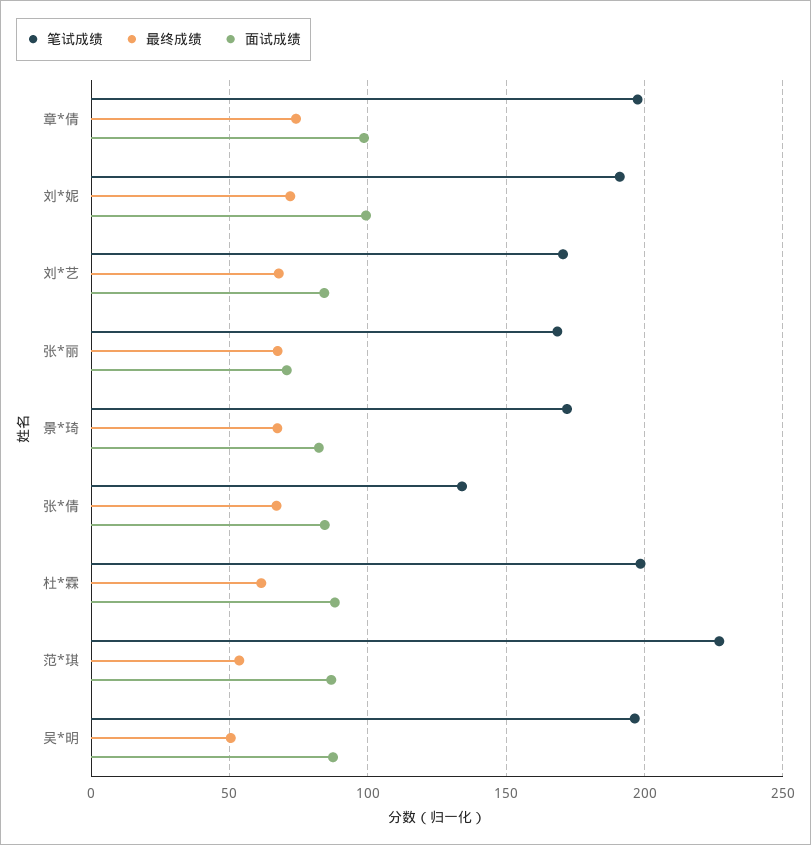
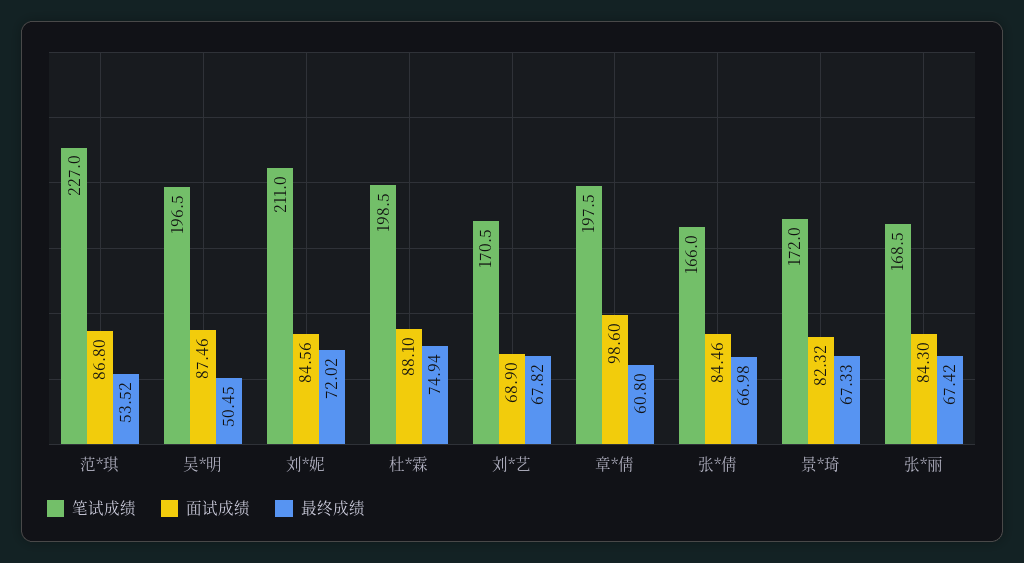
最终成绩, 章*倩: 75 -> 60.8
笔试成绩, 刘*妮: 190 -> 211
面试成绩, 刘*妮: 100 -> 84.56
面试成绩, 刘*艺: 85 -> 68.9
面试成绩, 张*丽: 70 -> 84.3
笔试成绩, 张*倩: 135 -> 166
最终成绩, 杜*霖: 60 -> 74.94

